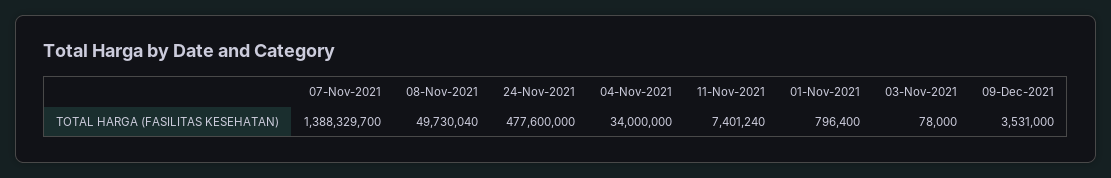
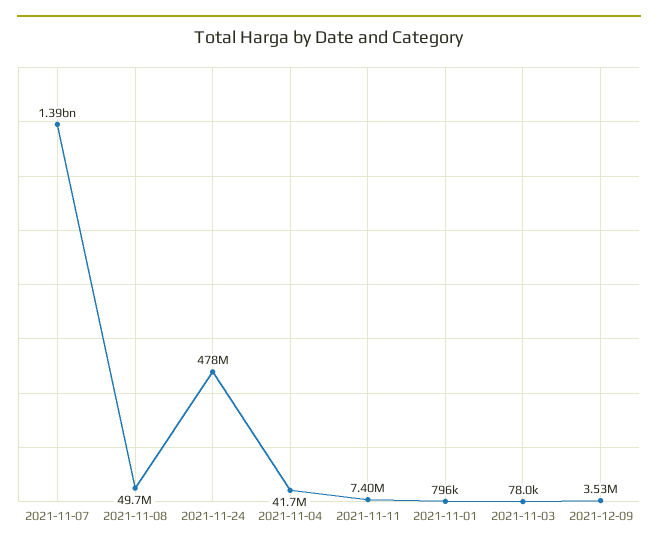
04-Nov-2021: 34000000 -> 41700000

